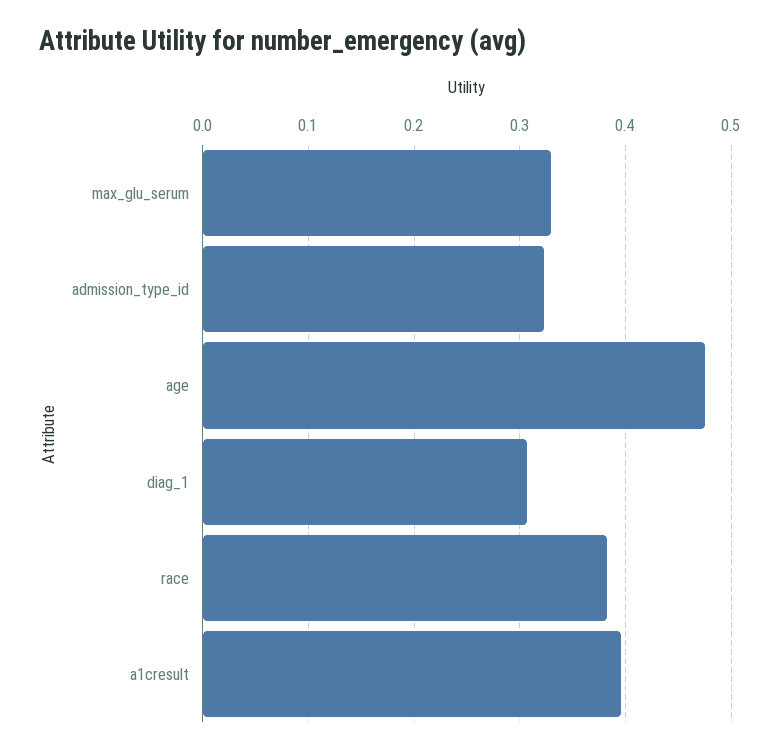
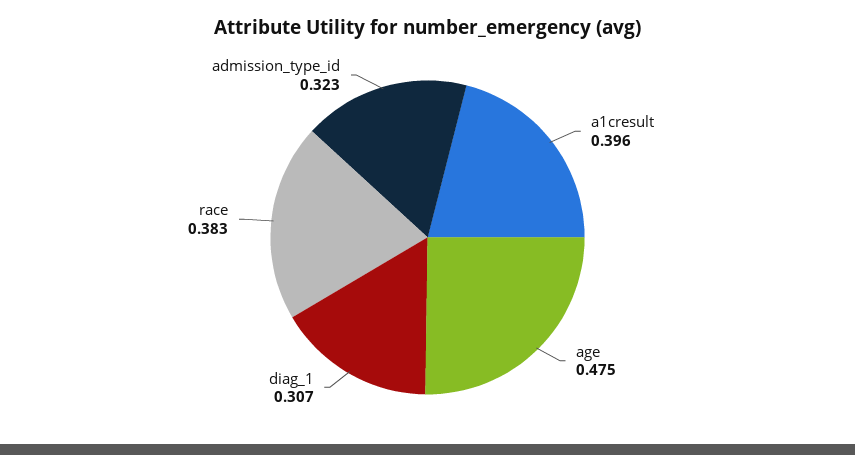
max_glu_serum: 0.33 -> none

